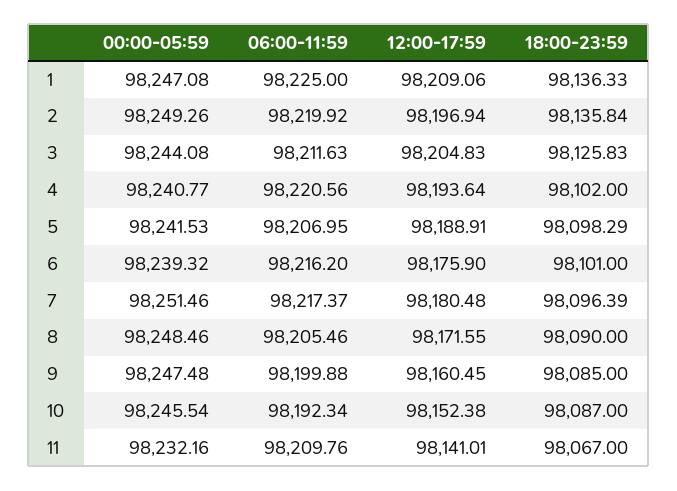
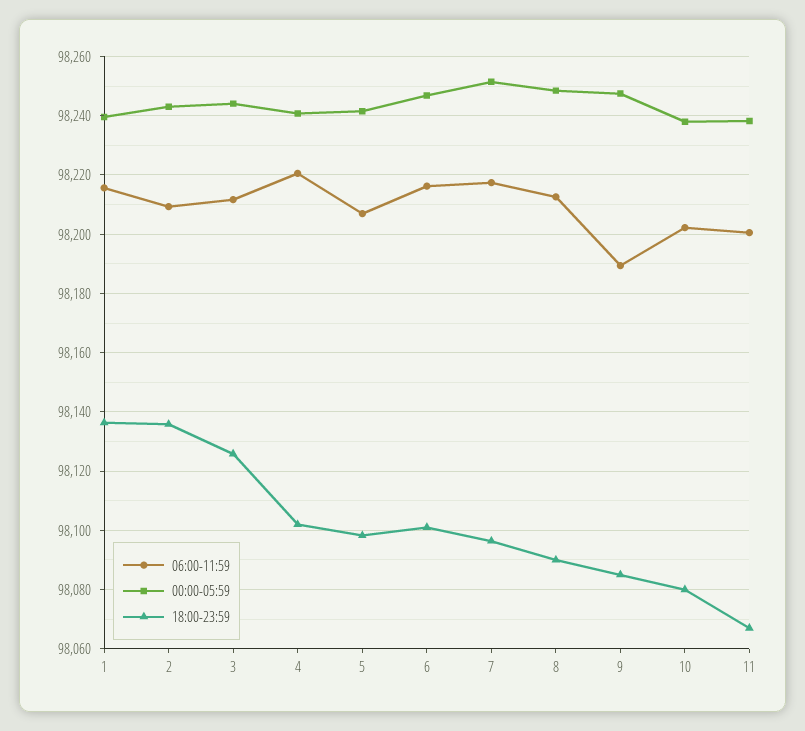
00:00-05:59, 1: 98247.08 -> 98240
06:00-11:59, 1: 98225 -> 98215
12:00-17:59, 1: 98209.06 -> none
00:00-05:59, 2: 98249.26 -> 98242.5
06:00-11:59, 2: 98219.92 -> 98210
12:00-17:59, 2: 98196.94 -> none
12:00-17:59, 3: 98204.83 -> none
12:00-17:59, 4: 98193.64 -> none
12:00-17:59, 5: 98188.91 -> none
00:00-05:59, 6: 98239.32 -> 98247.5
12:00-17:59, 6: 98175.9 -> none
12:00-17:59, 7: 98180.48 -> none
06:00-11:59, 8: 98205.46 -> 98212.5
12:00-17:59, 8: 98171.55 -> none
06:00-11:59, 9: 98199.88 -> 98190
12:00-17:59, 9: 98160.45 -> none
00:00-05:59, 10: 98245.54 -> 98237.5
06:00-11:59, 10: 98192.34 -> 98202.5
12:00-17:59, 10: 98152.38 -> none
18:00-23:59, 10: 98087 -> 98080
00:00-05:59, 11: 98232.16 -> 98237.5
06:00-11:59, 11: 98209.76 -> 98200
12:00-17:59, 11: 98141.01 -> none

